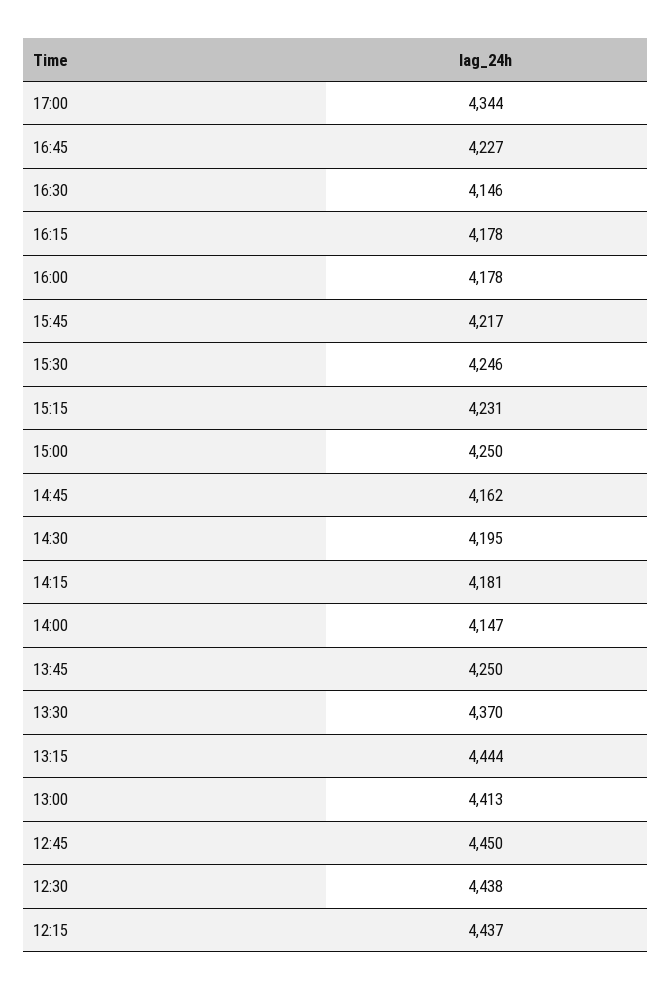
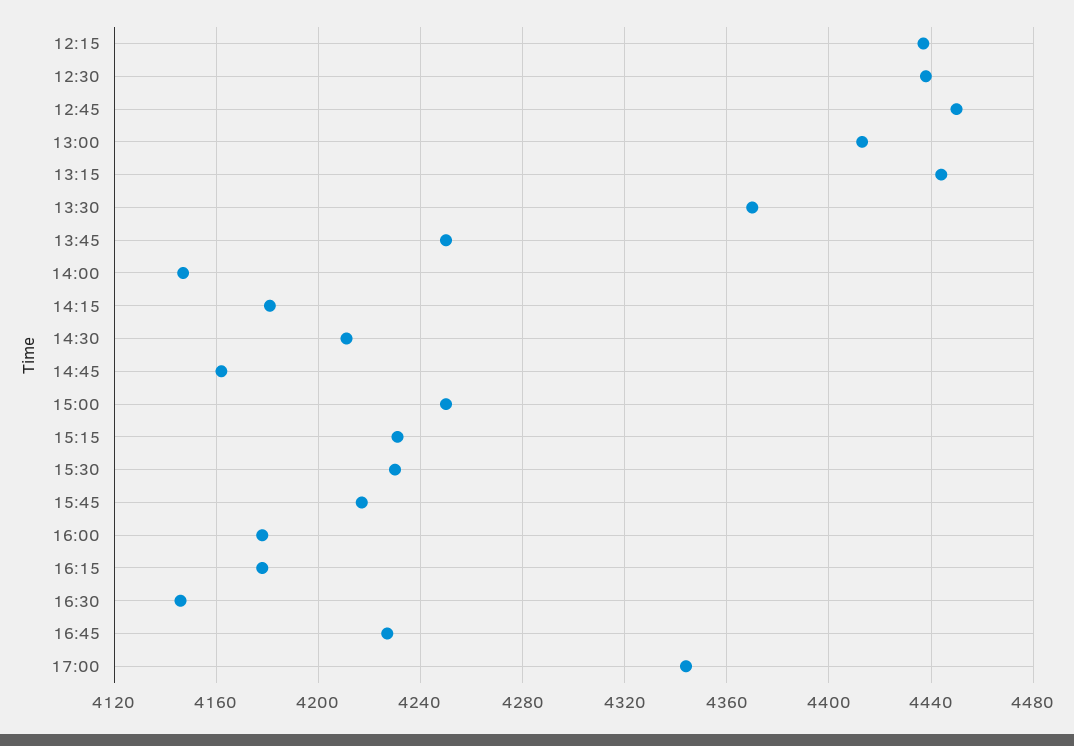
15:30: 4246 -> 4230
14:30: 4195 -> 4210

